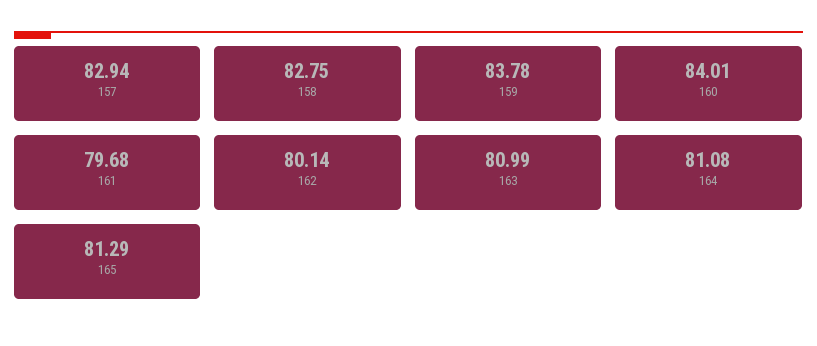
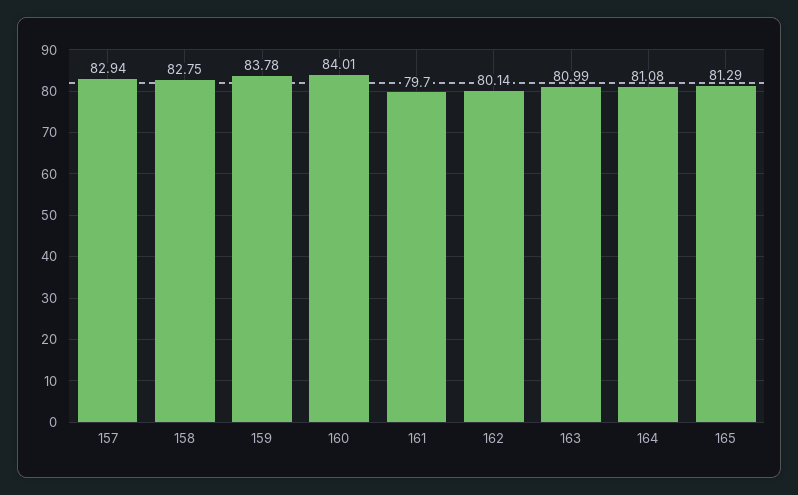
161: 79.68 -> 79.7

